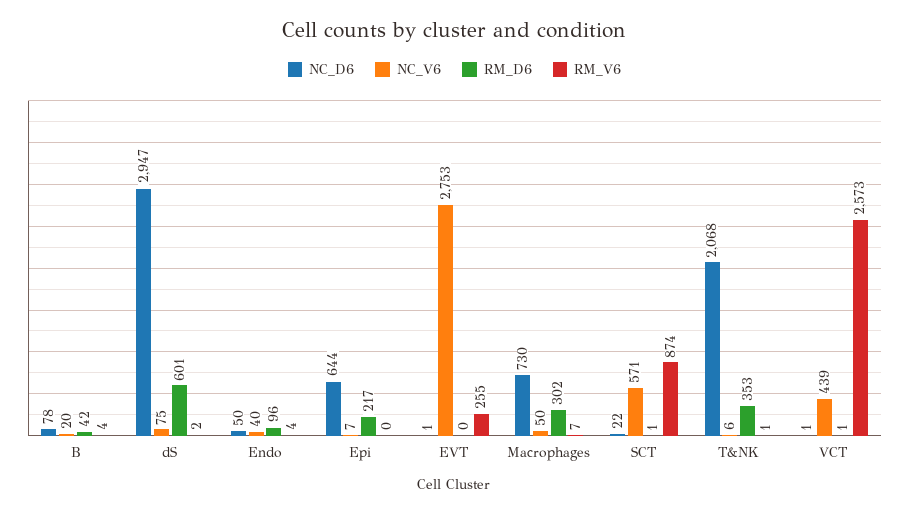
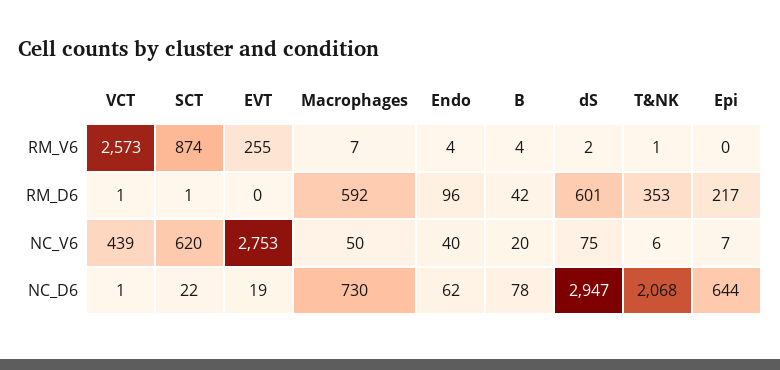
NC_D6, Endo: 50 -> 62
NC_D6, EVT: 1 -> 19
RM_D6, Macrophages: 302 -> 592
NC_V6, SCT: 571 -> 620

